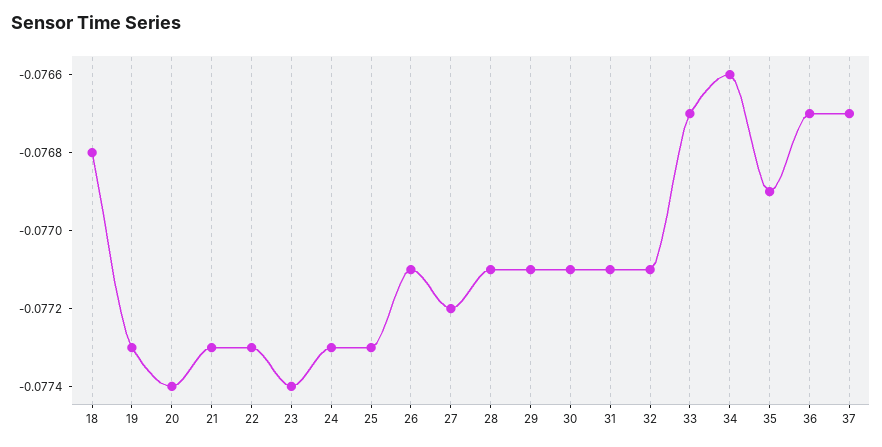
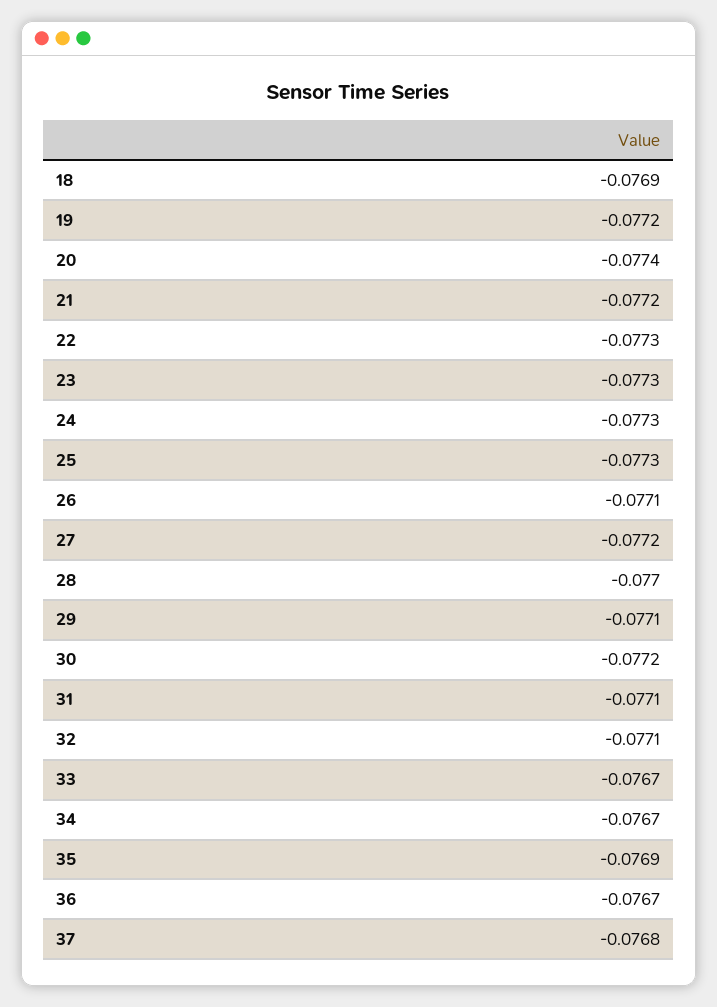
18: -0.0768 -> -0.0769
19: -0.0773 -> -0.0772
21: -0.0773 -> -0.0772
23: -0.0774 -> -0.0773
28: -0.0771 -> -0.077
30: -0.0771 -> -0.0772
34: -0.0766 -> -0.0767
37: -0.0767 -> -0.0768

